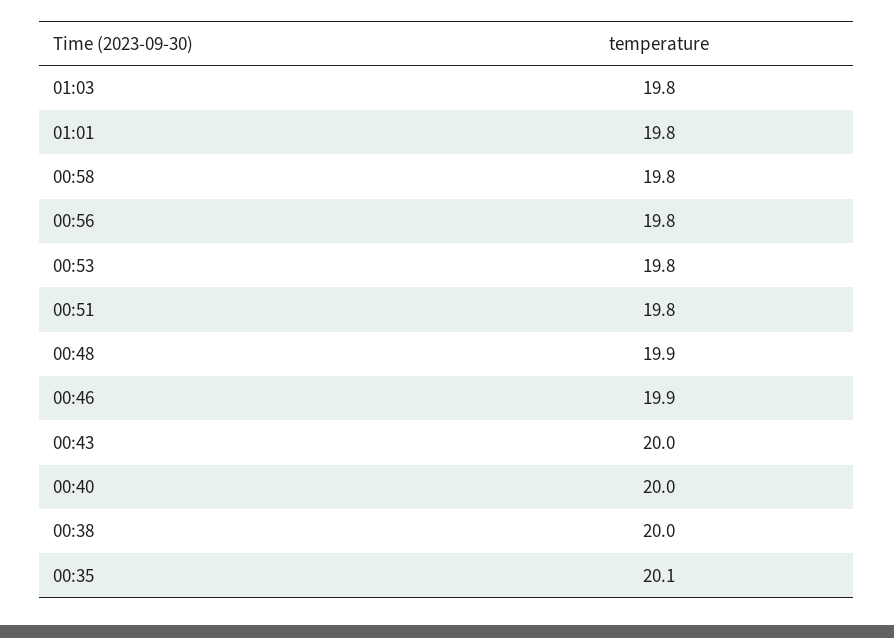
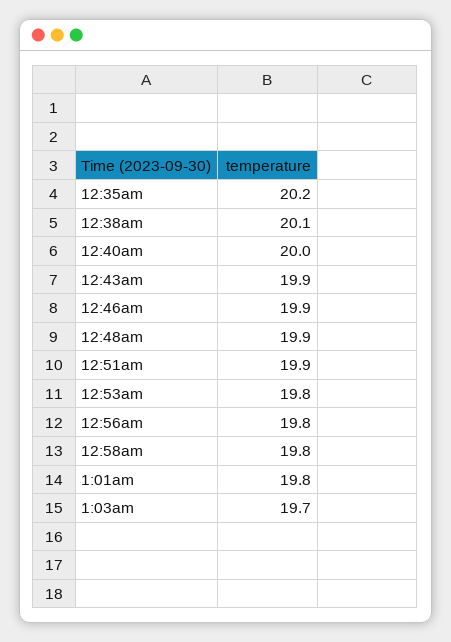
01:03: 19.8 -> 19.7
00:51: 19.8 -> 19.9
00:43: 20 -> 19.9
00:38: 20 -> 20.1
00:35: 20.1 -> 20.2

